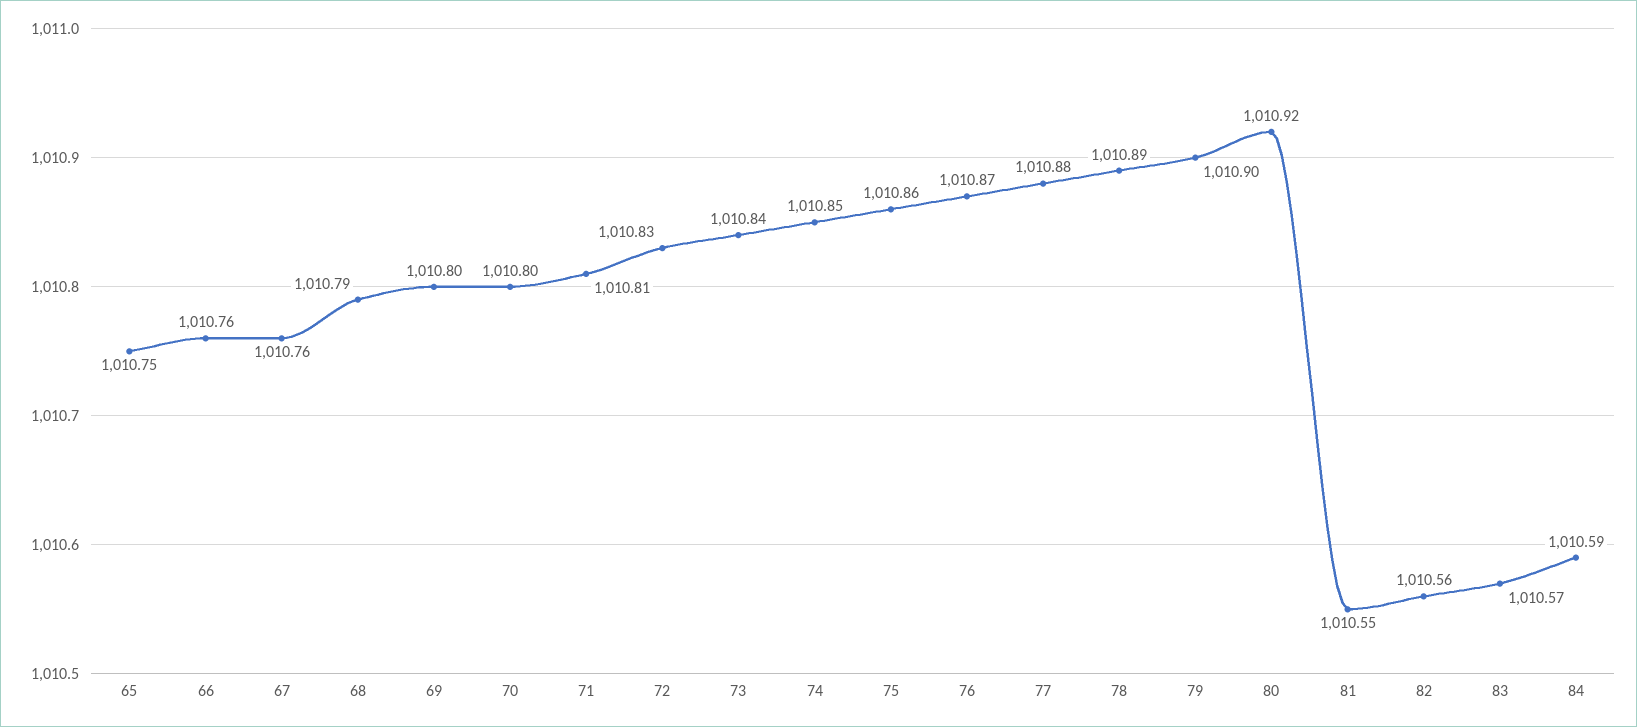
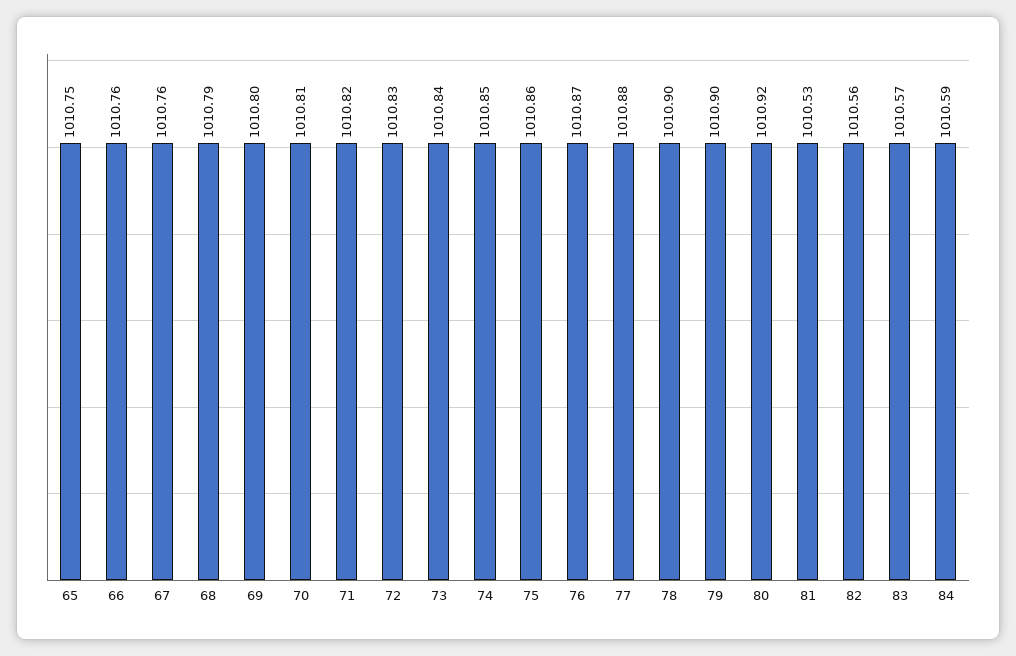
70: 1010.8 -> 1010.81
71: 1010.81 -> 1010.82
78: 1010.89 -> 1010.9
81: 1010.55 -> 1010.53

